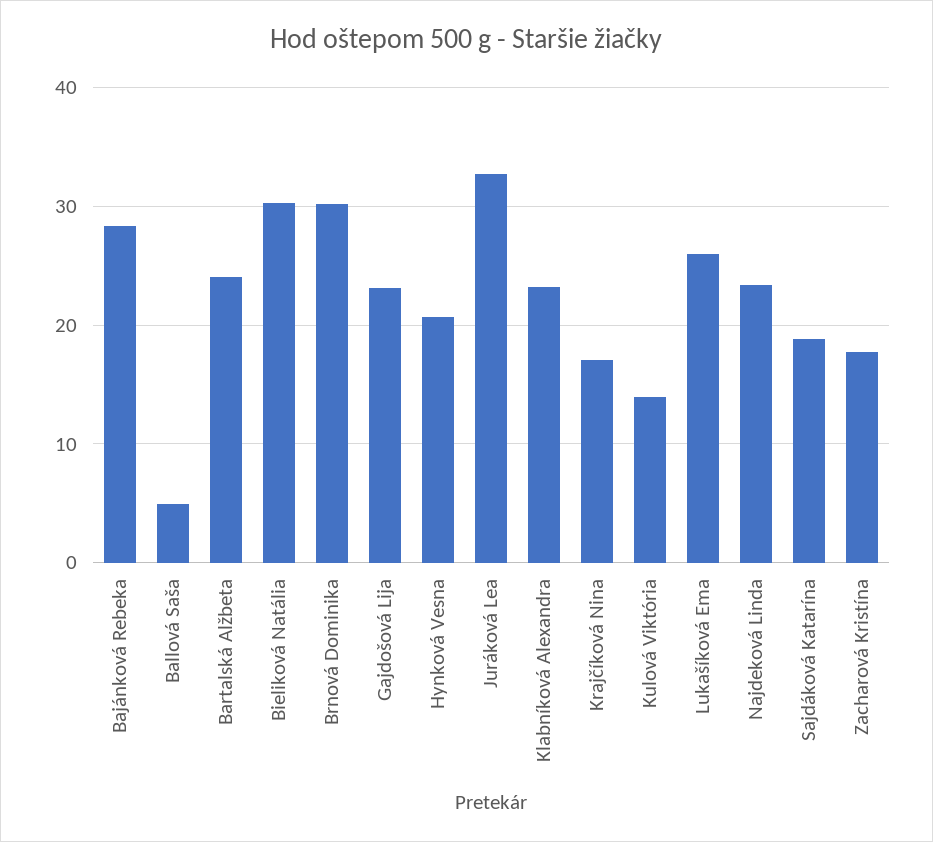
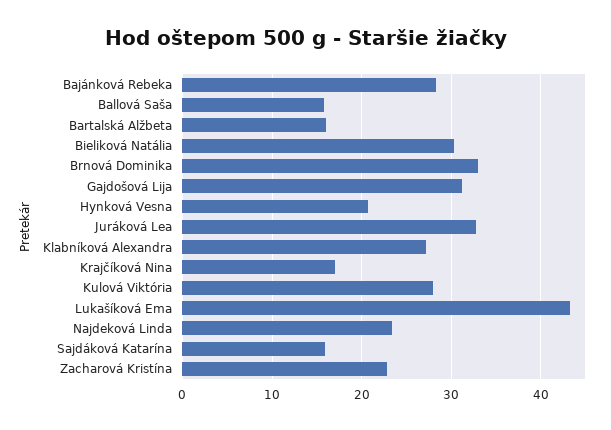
Ballová Saša: 5 -> 16
Bartalská Alžbeta: 24 -> 16
Brnová Dominika: 30 -> 33
Gajdošová Lija: 23 -> 31
Klabníková Alexandra: 23 -> 27
Kulová Viktória: 14 -> 28
Lukašíková Ema: 26 -> 43
Sajdáková Katarína: 19 -> 16
Zacharová Kristína: 18 -> 23

